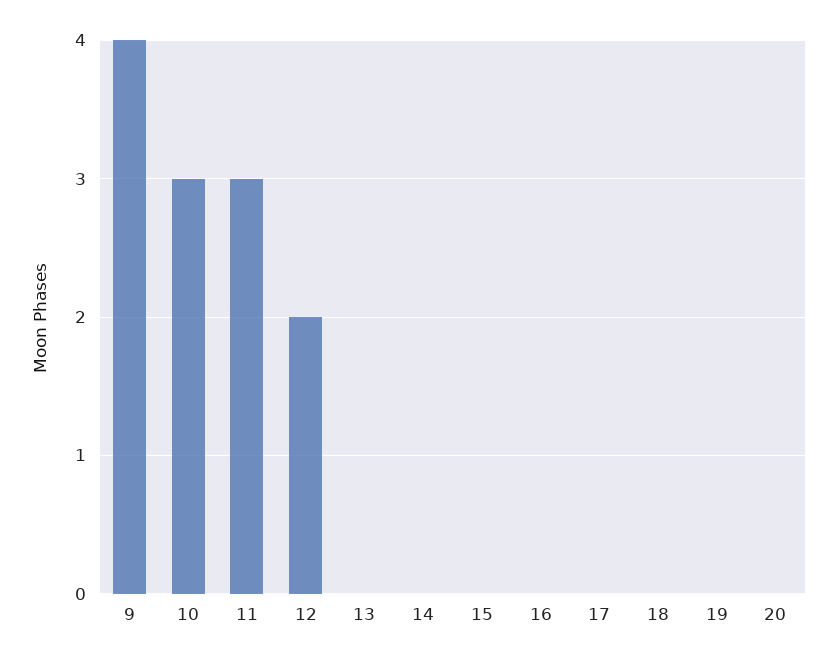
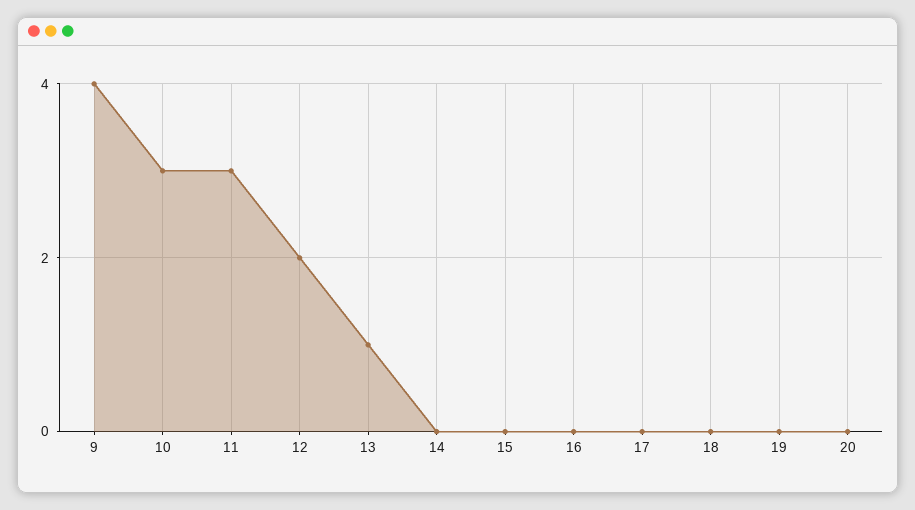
13: 0 -> 1

